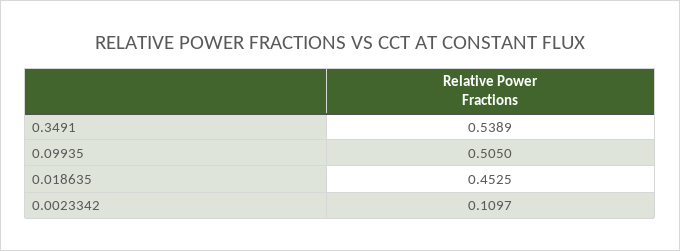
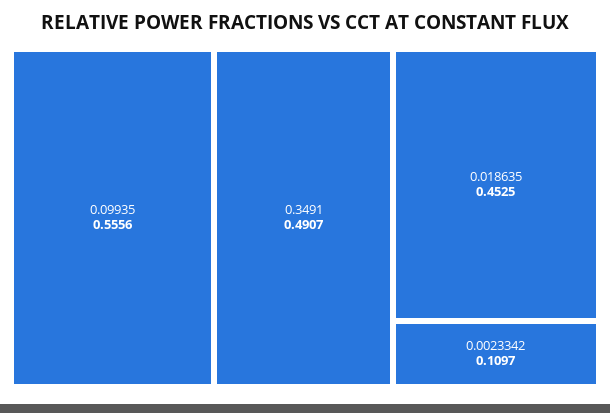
0.3491: 0.5389 -> 0.4907
0.09935: 0.505 -> 0.5556

